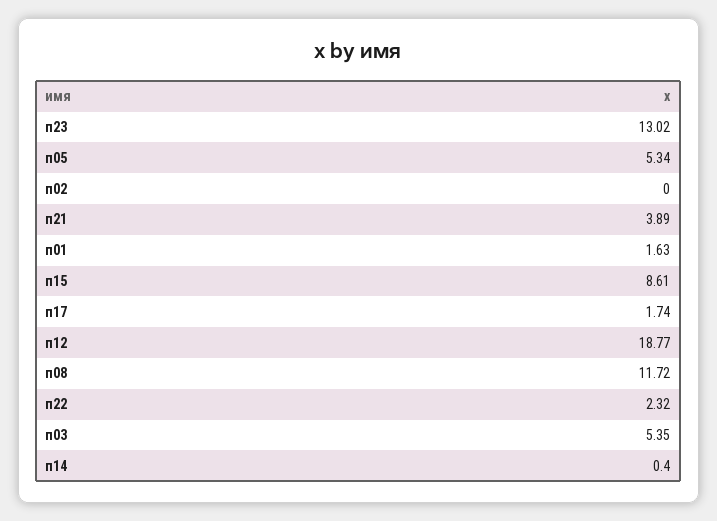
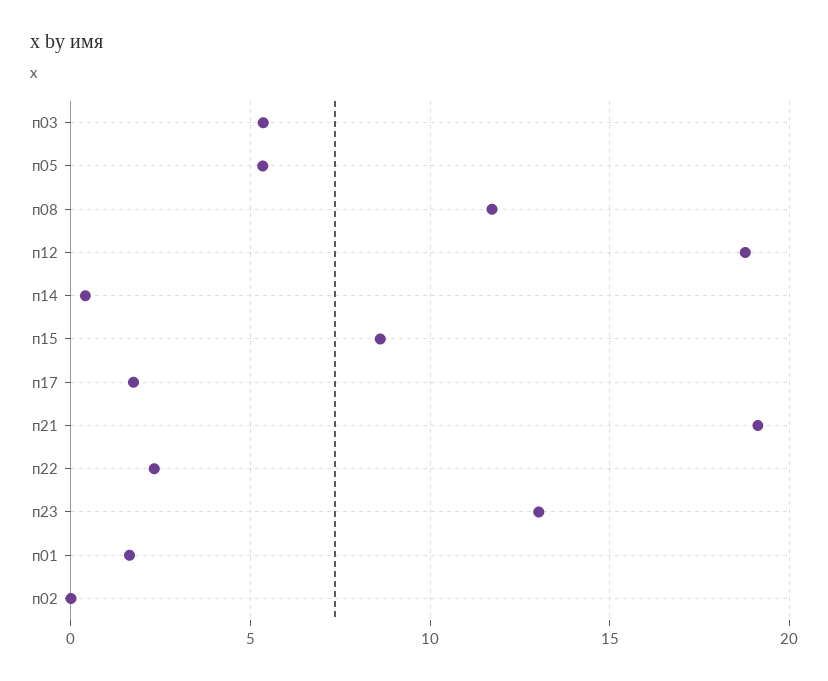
п21: 3.89 -> 19

